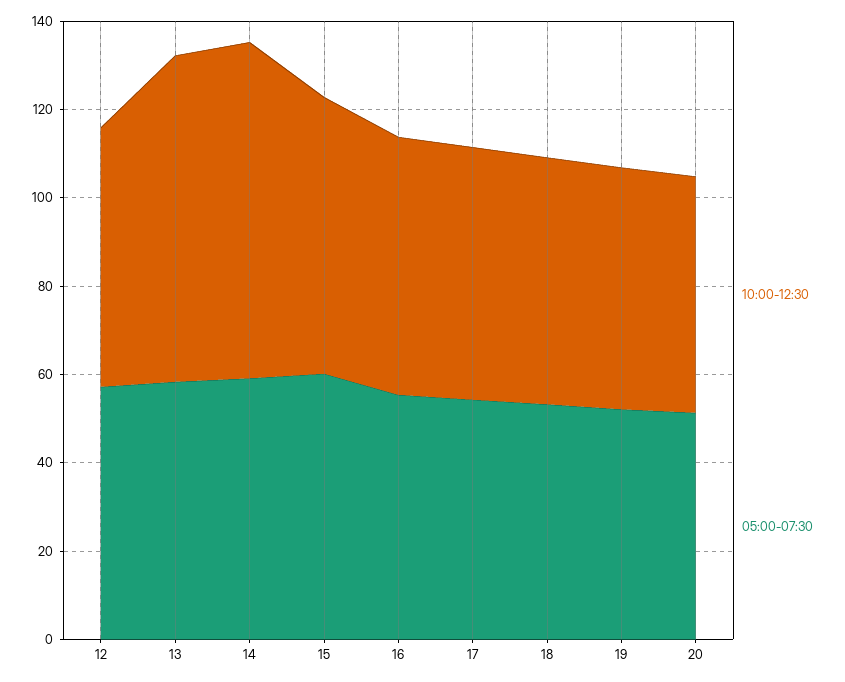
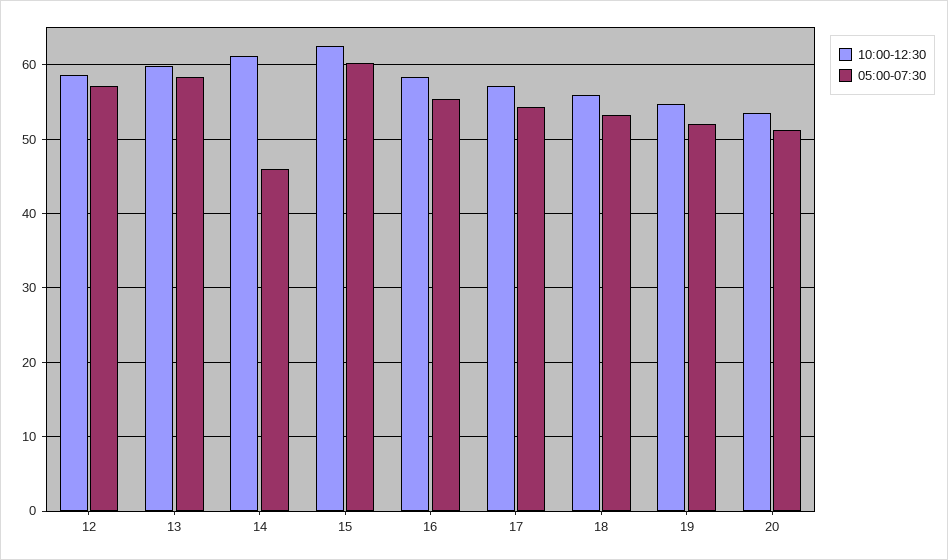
10:00-12:30, 13: 75 -> 60
10:00-12:30, 14: 75 -> 61
05:00-07:30, 14: 60 -> 46

